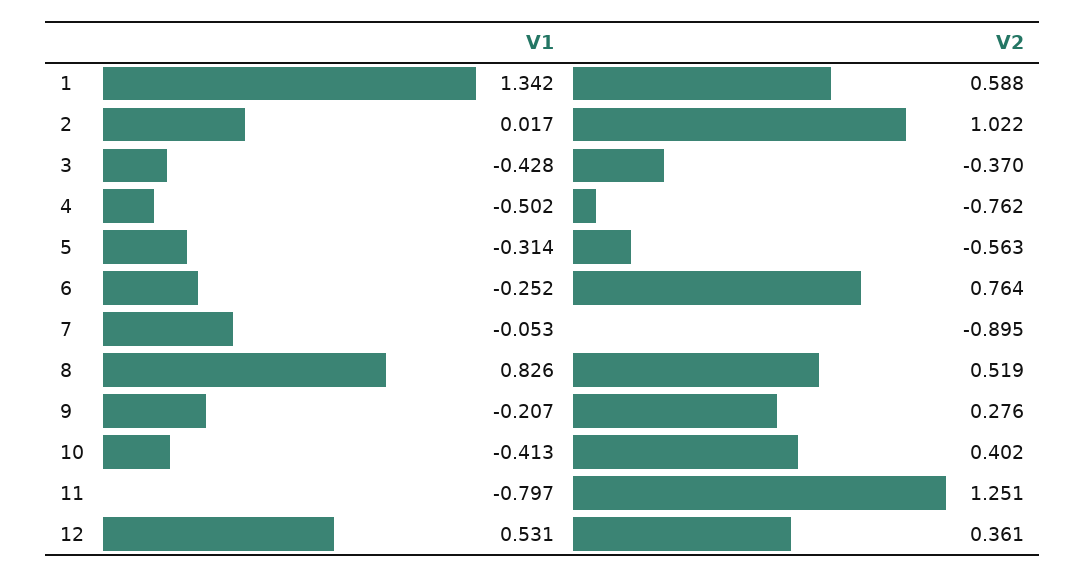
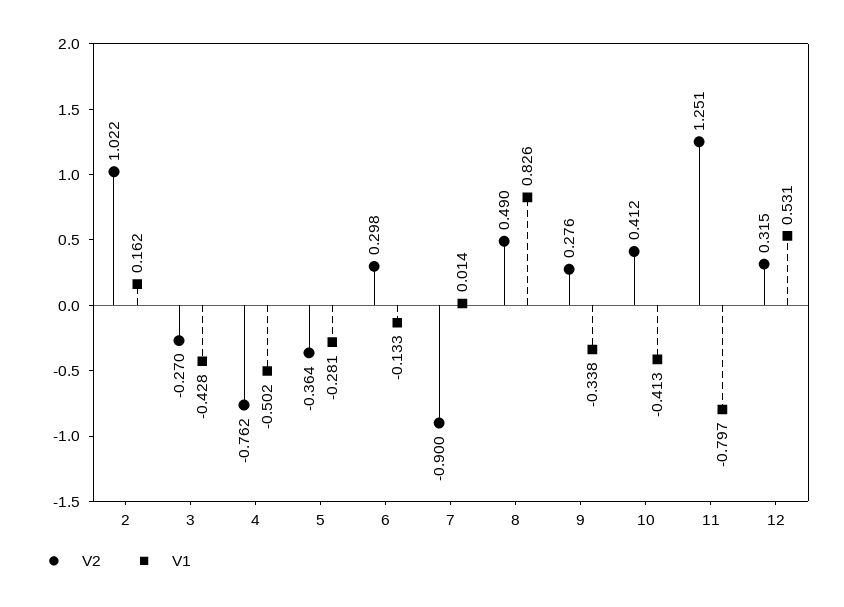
V1, 1: 1.342 -> none
V2, 1: 0.588 -> none
V1, 2: 0.017 -> 0.162
V2, 3: -0.37 -> -0.27
V1, 5: -0.314 -> -0.281
V2, 5: -0.563 -> -0.364
V1, 6: -0.252 -> -0.133
V2, 6: 0.764 -> 0.298
V1, 7: -0.053 -> 0.014
V2, 7: -0.895 -> -0.9
V2, 8: 0.519 -> 0.49
V1, 9: -0.207 -> -0.338
V2, 10: 0.402 -> 0.412
V2, 12: 0.361 -> 0.315

